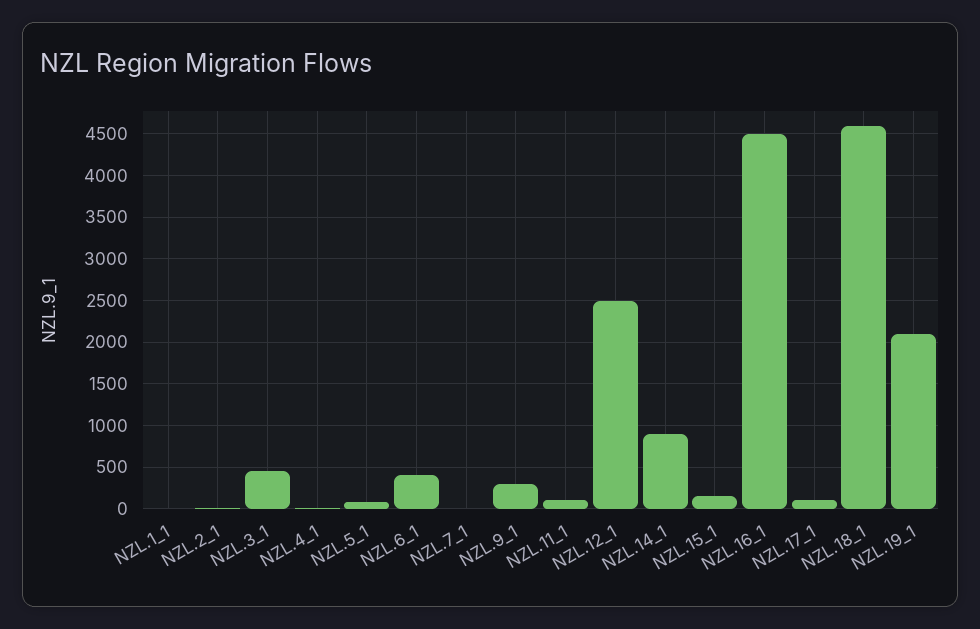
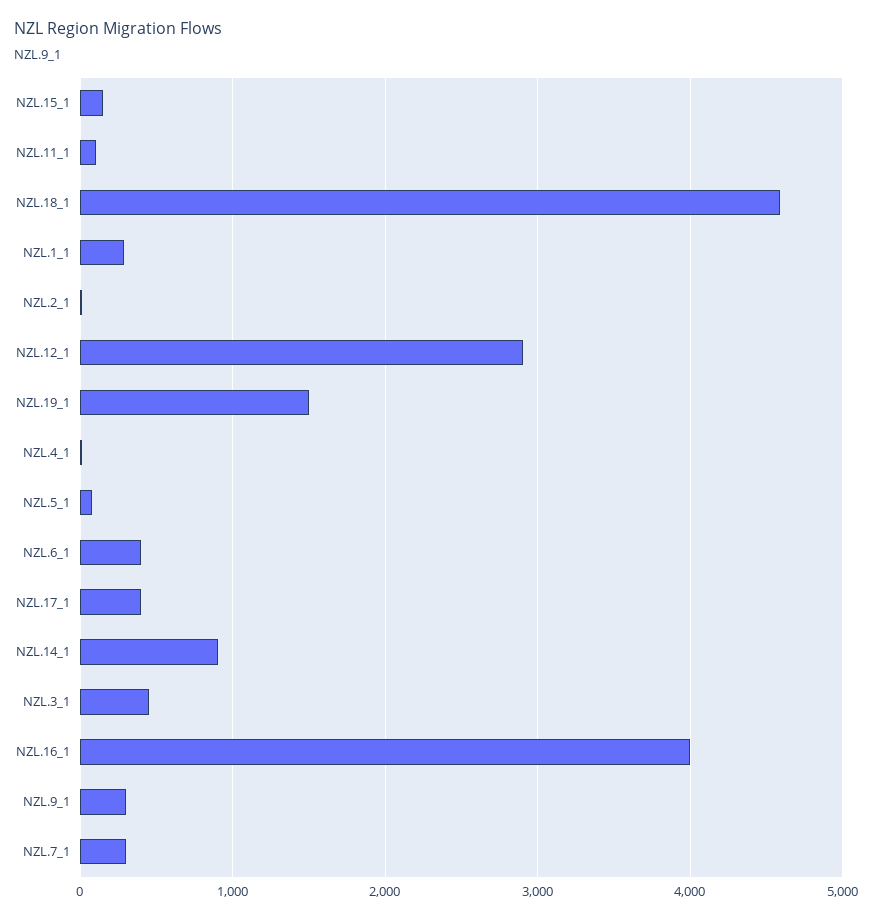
NZL.1_1: 0 -> 300
NZL.7_1: 0 -> 300
NZL.12_1: 2500 -> 2900
NZL.16_1: 4500 -> 4000
NZL.17_1: 100 -> 400
NZL.19_1: 2100 -> 1500

